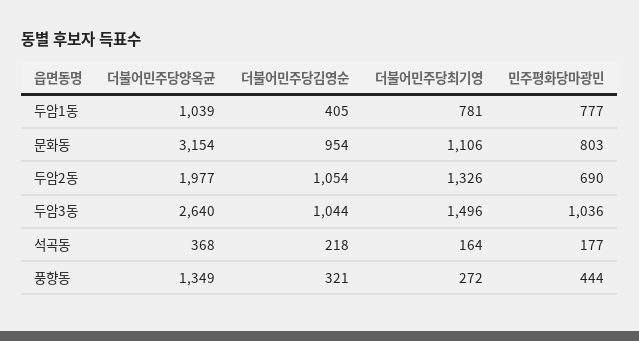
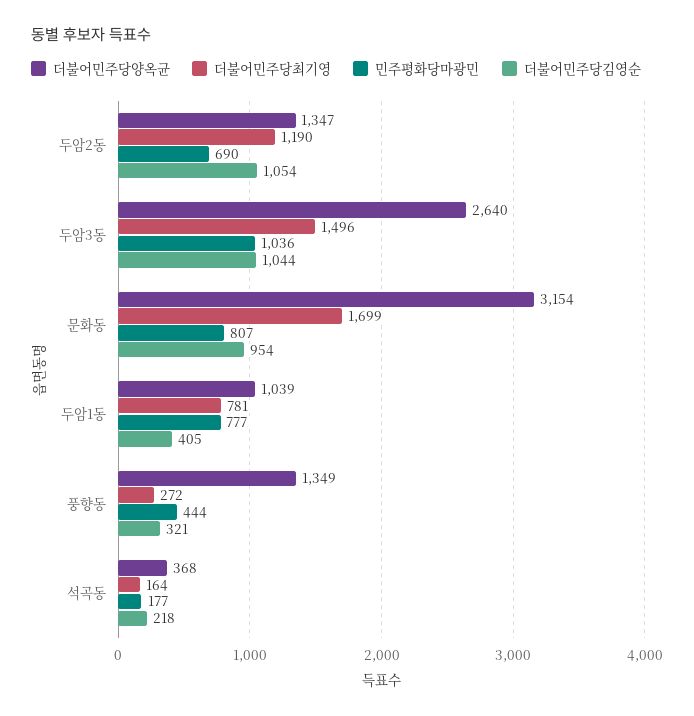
더불어민주당최기영, 문화동: 1106 -> 1699
민주평화당마광민, 문화동: 803 -> 807
더불어민주당양옥균, 두암2동: 1977 -> 1347
더불어민주당최기영, 두암2동: 1326 -> 1190

